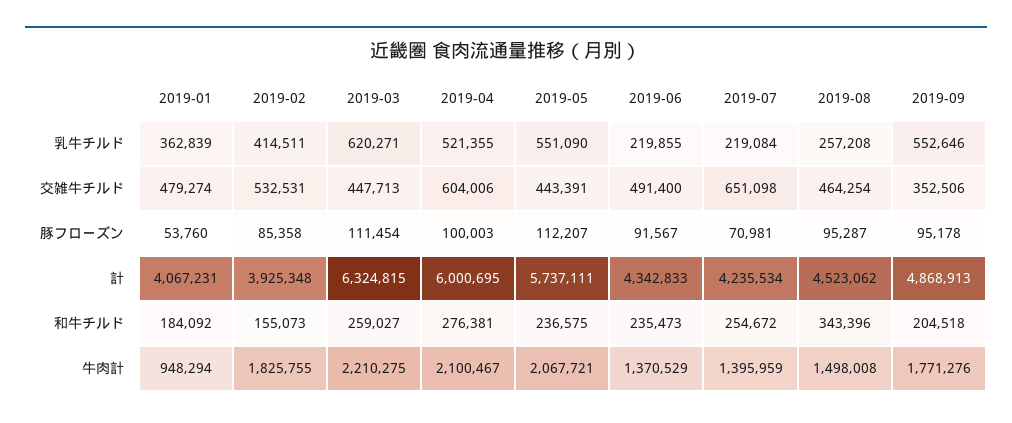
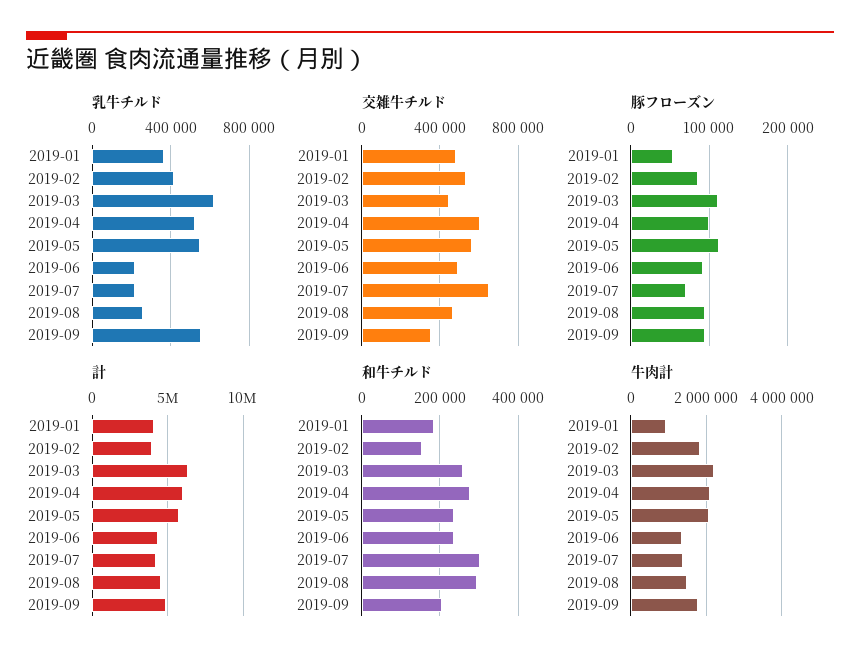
交雑牛チルド, 2019-05: 443391 -> 550000
和牛チルド, 2019-07: 254672 -> 300000
和牛チルド, 2019-08: 343396 -> 300000

